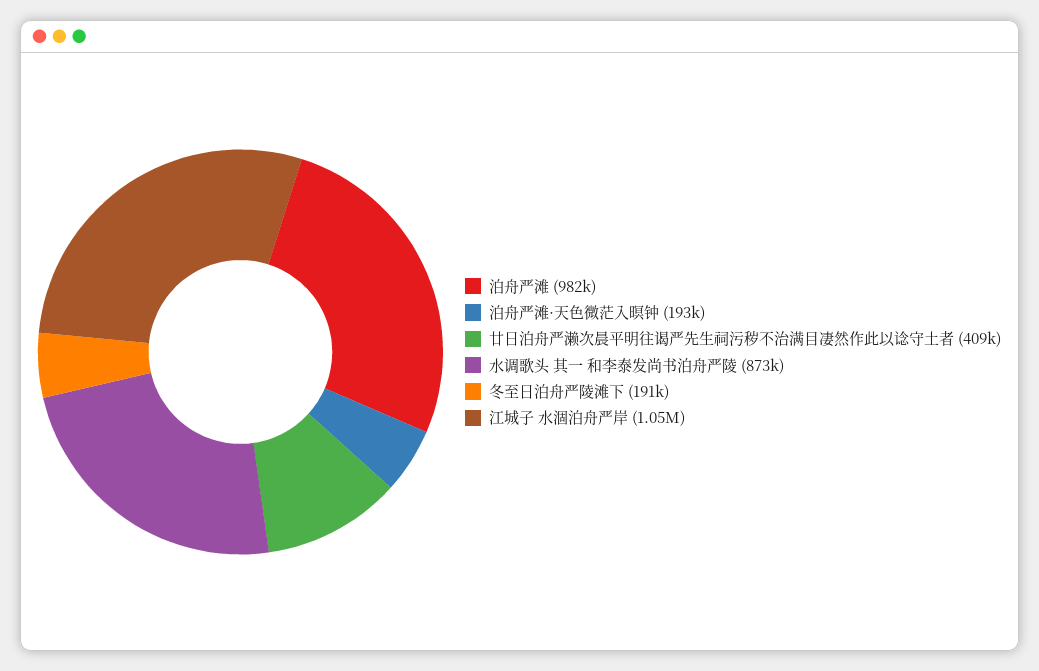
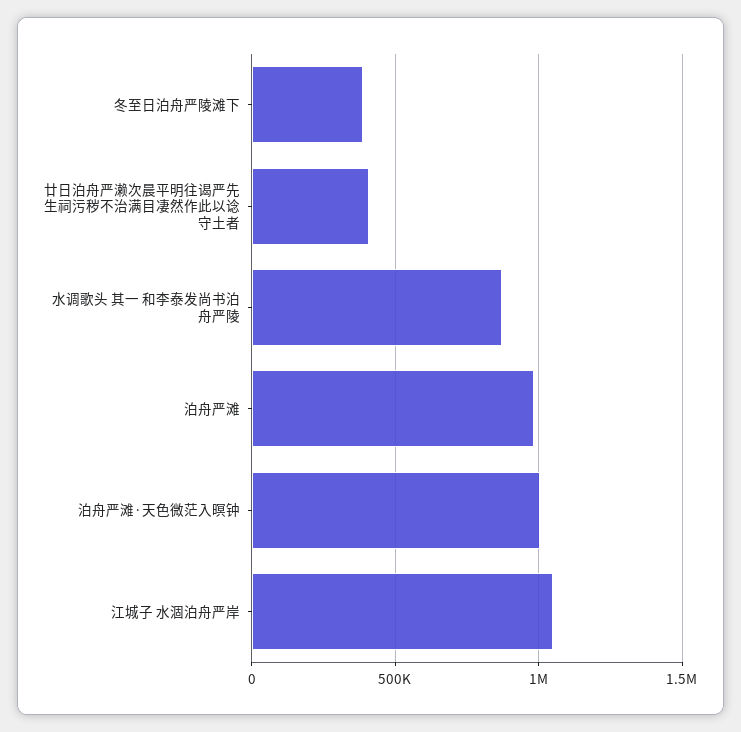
泊舟严滩·天色微茫入暝钟: 193000 -> 1000000
冬至日泊舟严陵滩下: 191000 -> 400000

